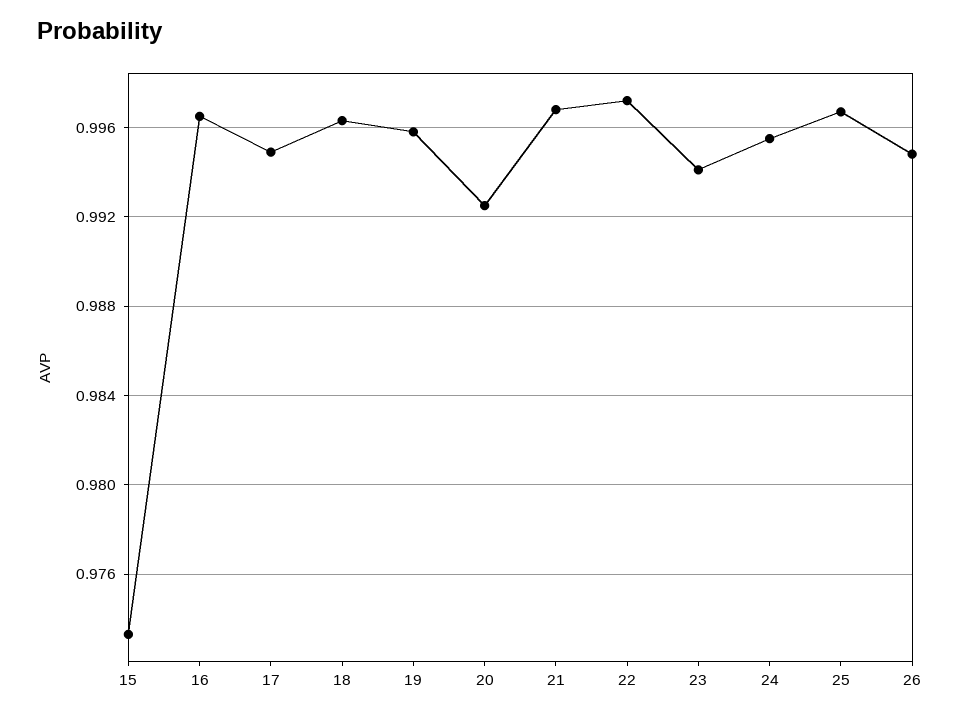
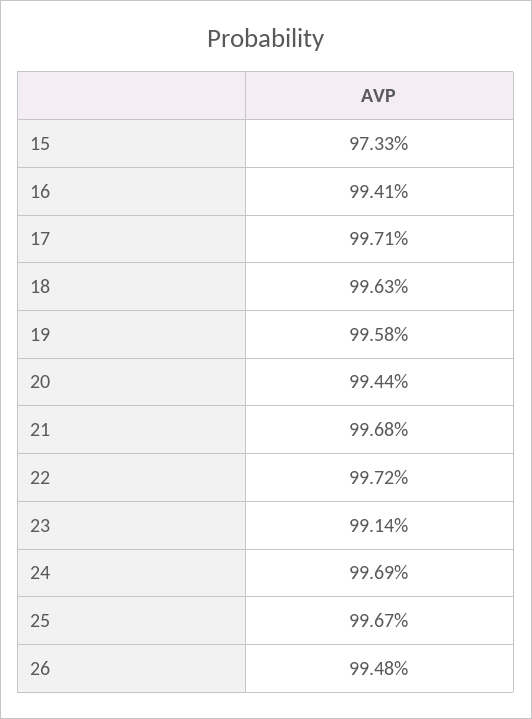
16: 0.9965 -> 0.9941
17: 0.995 -> 0.9971
20: 0.9925 -> 0.9944
23: 0.994 -> 0.9914
24: 0.9955 -> 0.9969

